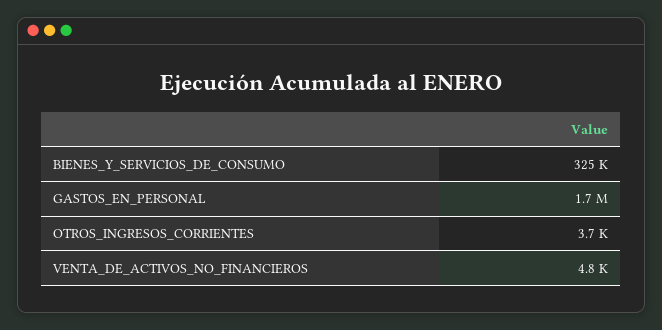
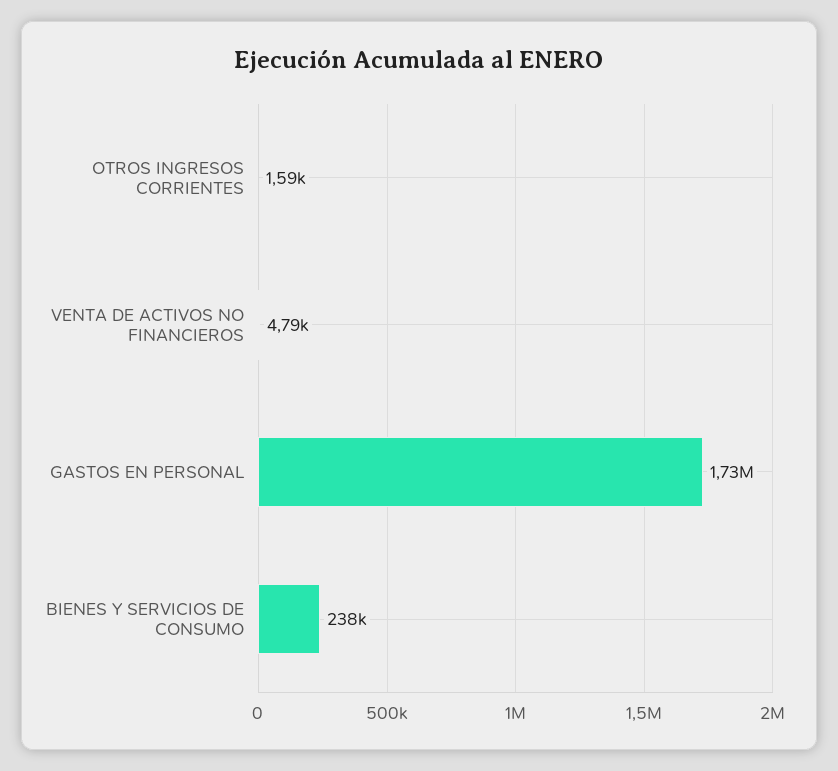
BIENES_Y_SERVICIOS_DE_CONSUMO: 325000 -> 238000
OTROS_INGRESOS_CORRIENTES: 3700 -> 1590

